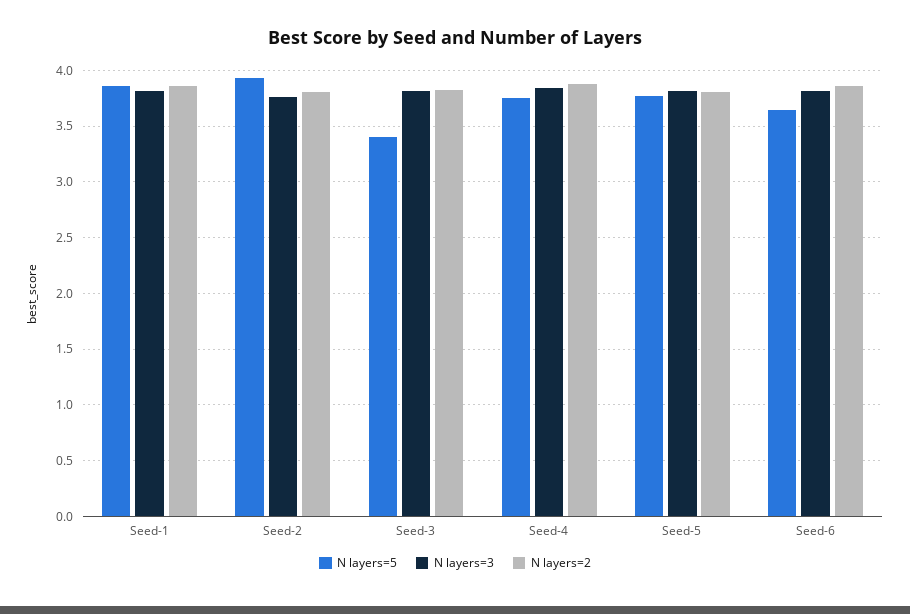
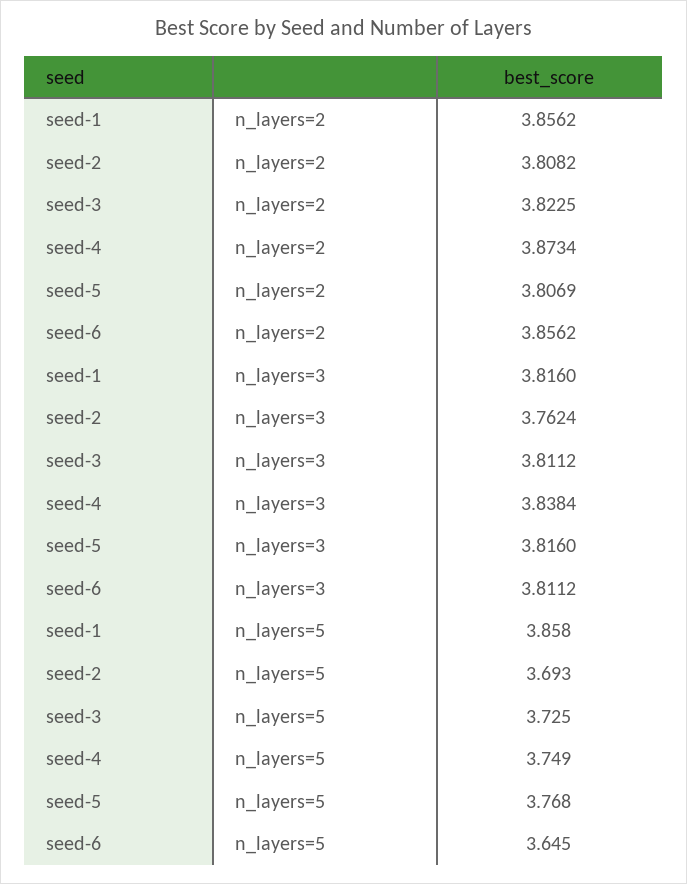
N layers=5, Seed-2: 3.9 -> 3.693
N layers=5, Seed-3: 3.4 -> 3.725

